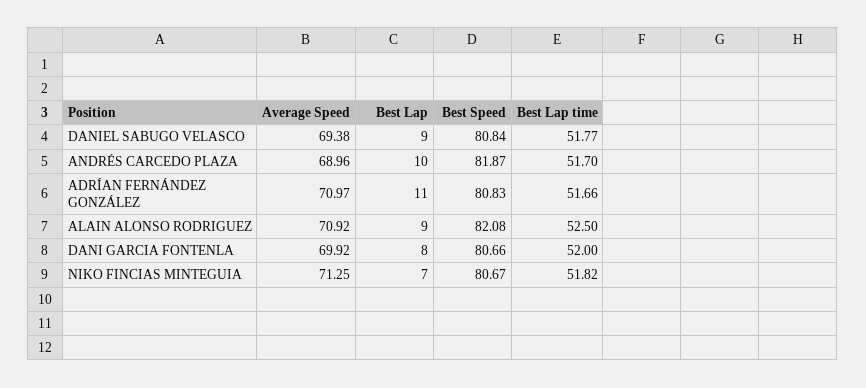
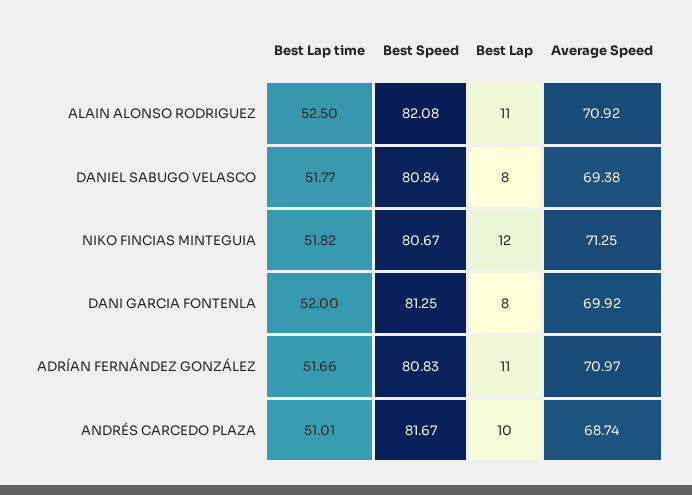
Best Lap, DANIEL SABUGO VELASCO: 9 -> 8
Average Speed, ANDRÉS CARCEDO PLAZA: 68.96 -> 68.74
Best Speed, ANDRÉS CARCEDO PLAZA: 81.87 -> 81.67
Best Lap time, ANDRÉS CARCEDO PLAZA: 51.7 -> 51.01
Best Lap, ALAIN ALONSO RODRIGUEZ: 9 -> 11
Best Speed, DANI GARCIA FONTENLA: 80.66 -> 81.25
Best Lap, NIKO FINCIAS MINTEGUIA: 7 -> 12

